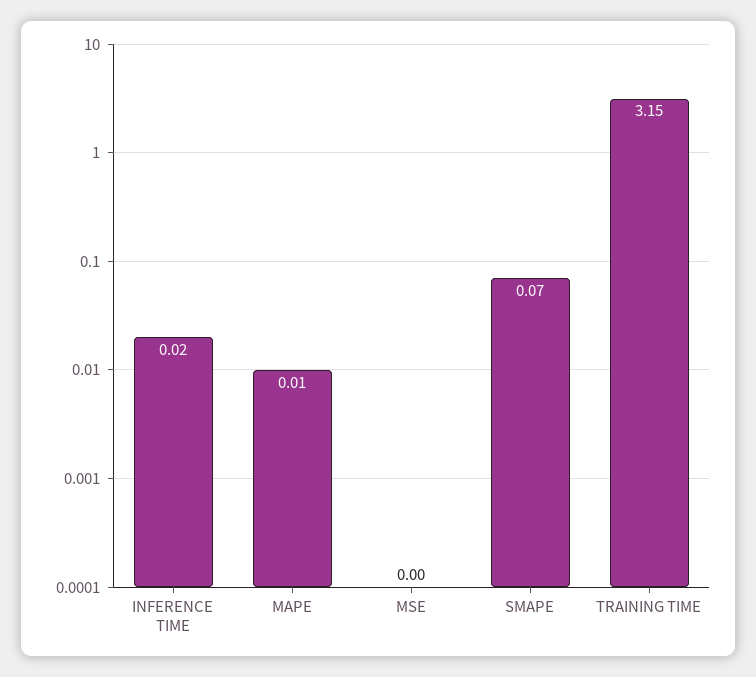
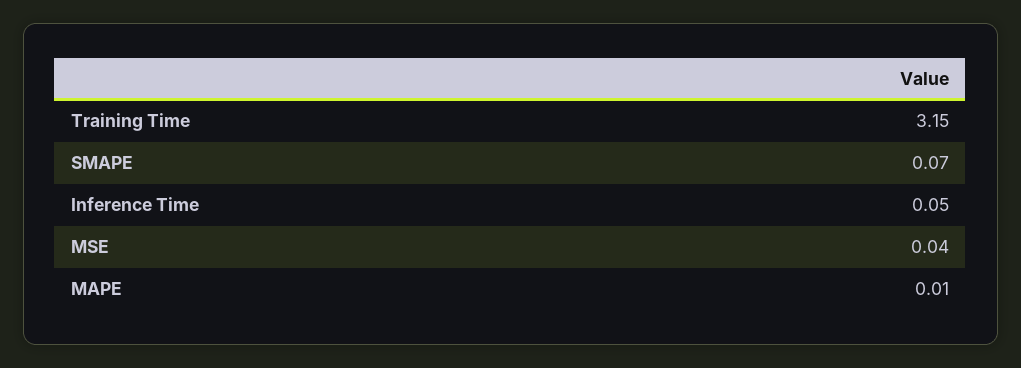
INFERENCE TIME: 0.02 -> 0.05
MSE: 0 -> 0.04

